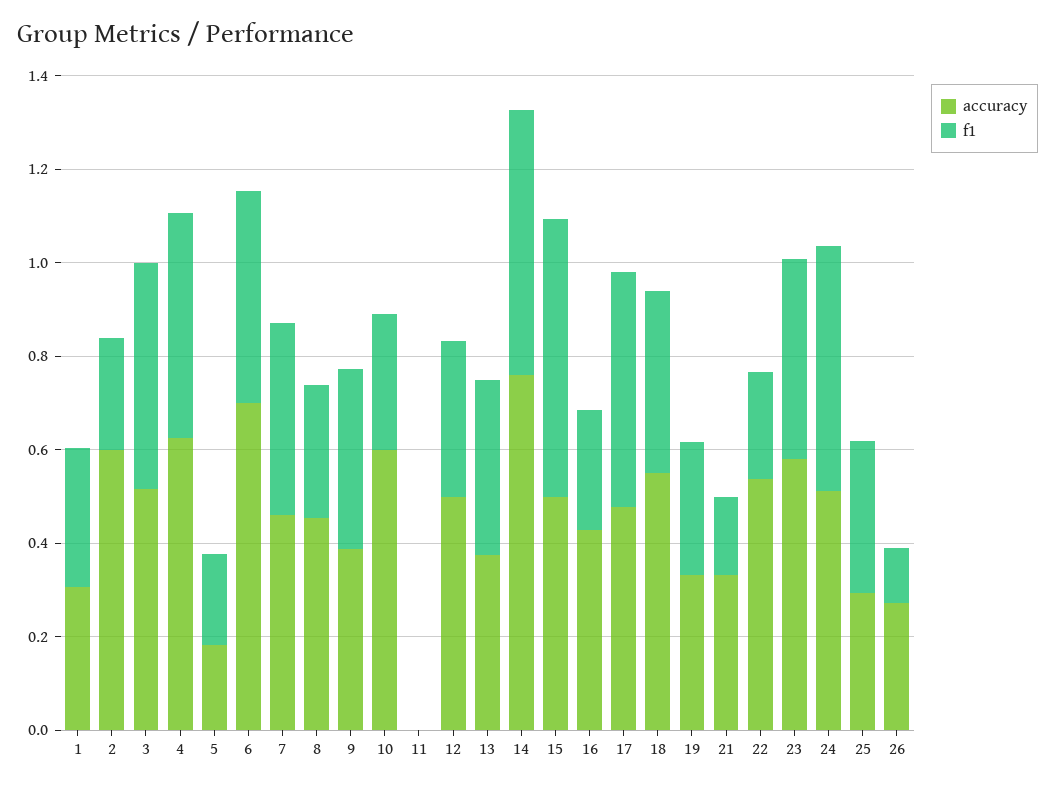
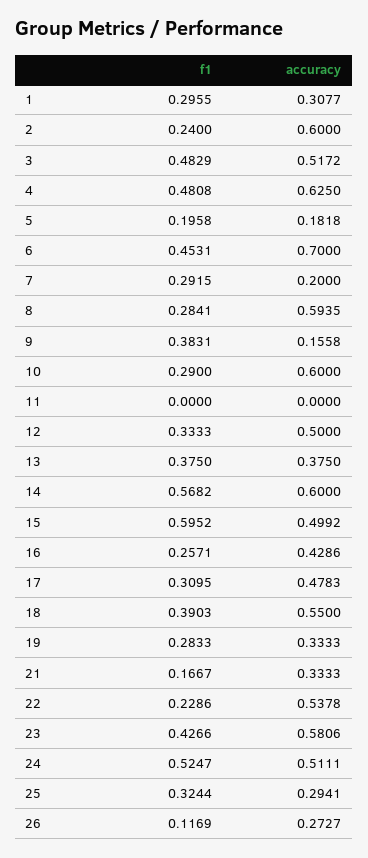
accuracy, 7: 0.45 -> 0.2
f1, 7: 0.4 -> 0.2915
accuracy, 8: 0.45 -> 0.5935
accuracy, 9: 0.4 -> 0.1558
accuracy, 14: 0.75 -> 0.6
f1, 17: 0.5 -> 0.3095

